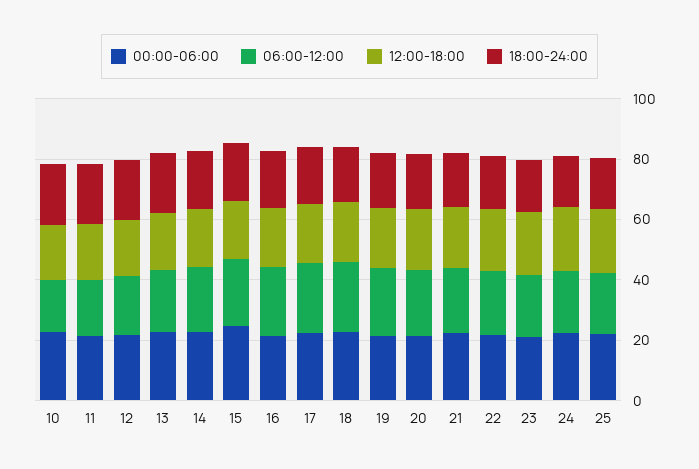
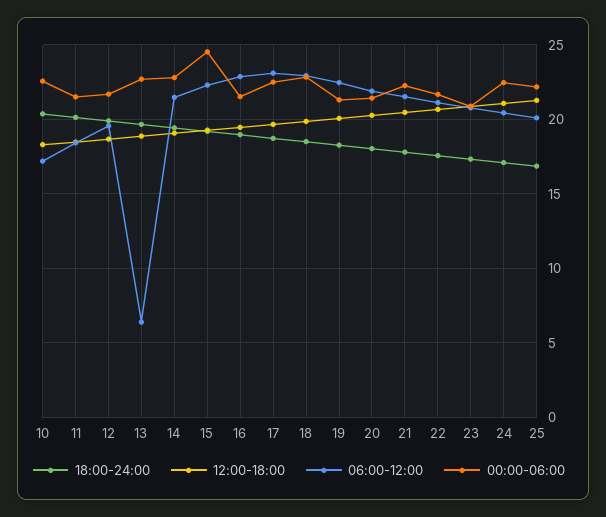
06:00-12:00, 13: 20 -> 6.5

